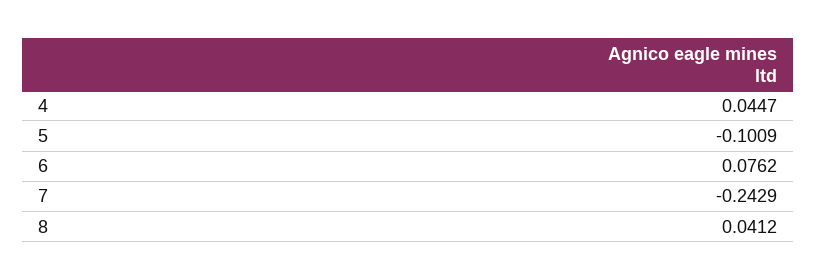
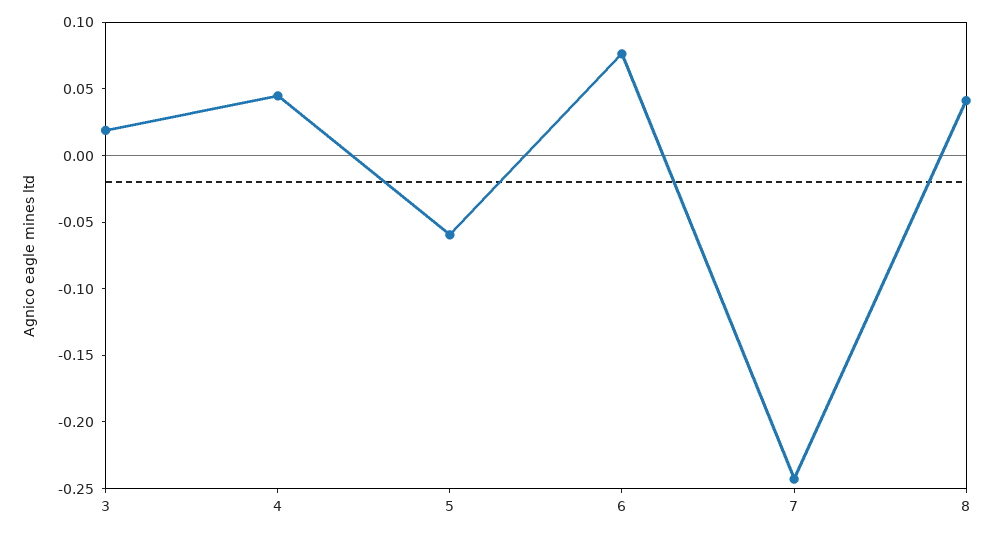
5: -0.1009 -> -0.06
3: none -> 0.02

